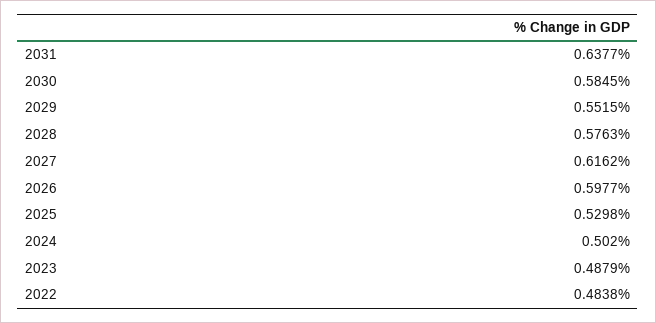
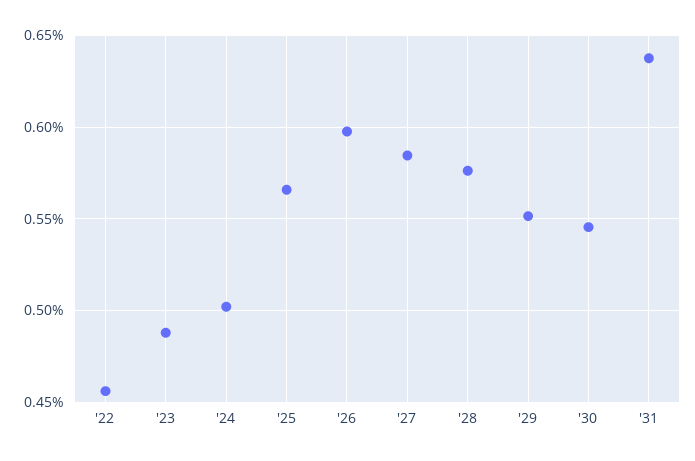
2030: 0.5845 -> 0.545
2027: 0.6162 -> 0.585
2025: 0.5298 -> 0.565
2022: 0.4838 -> 0.455

